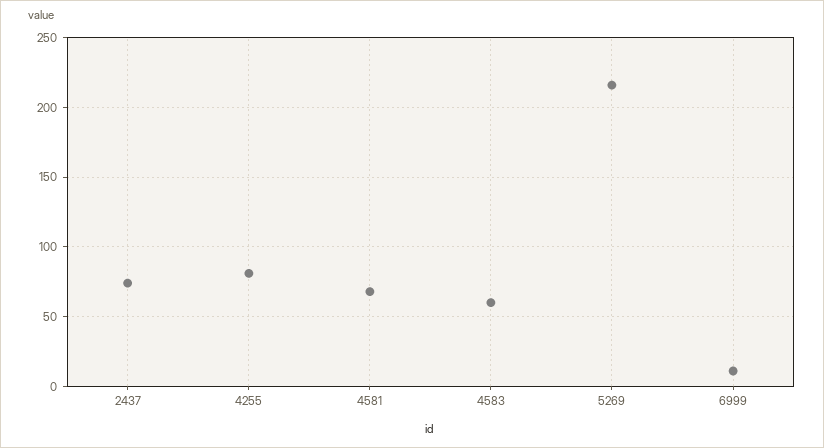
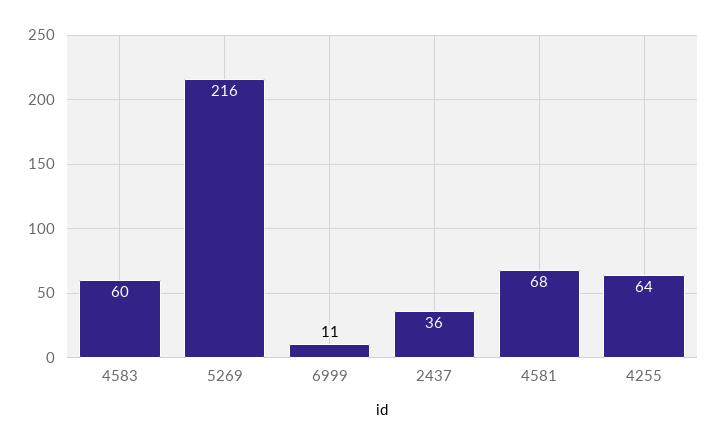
2437: 75 -> 36
4255: 80 -> 64

